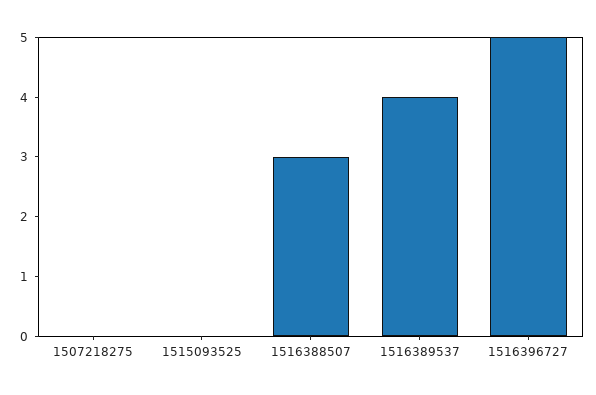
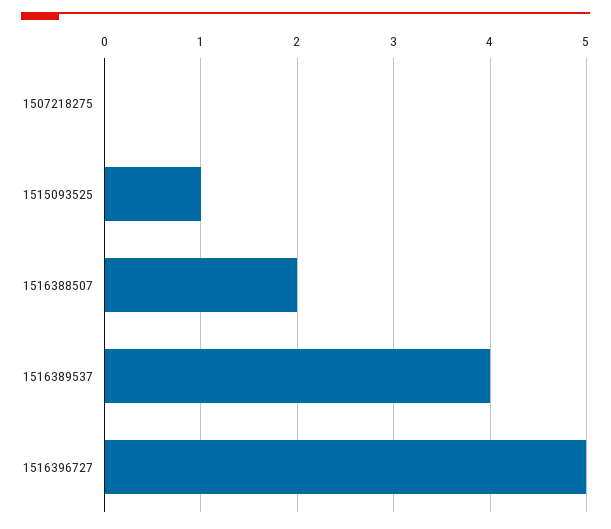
1515093525: 0 -> 1
1516388507: 3 -> 2

